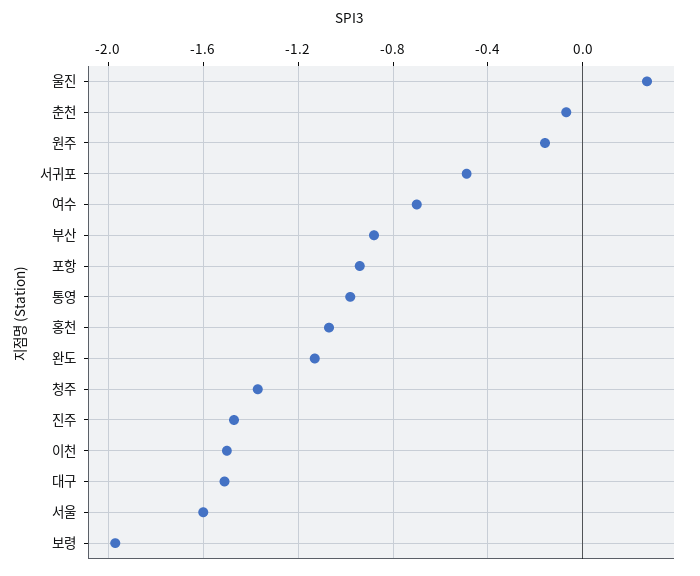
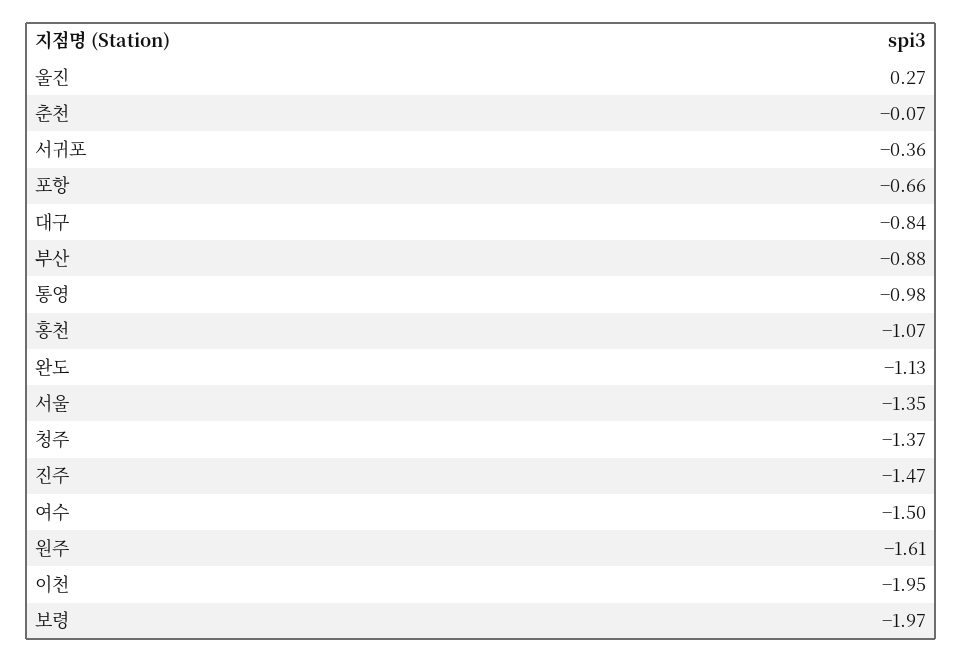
원주: -0.15 -> -1.61
서귀포: -0.5 -> -0.36
여수: -0.7 -> -1.5
포항: -0.95 -> -0.66
이천: -1.5 -> -1.95
대구: -1.5 -> -0.84
서울: -1.6 -> -1.35

